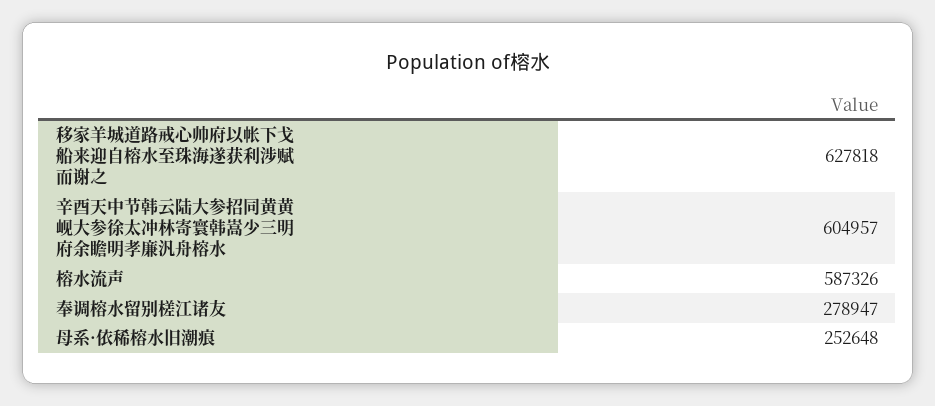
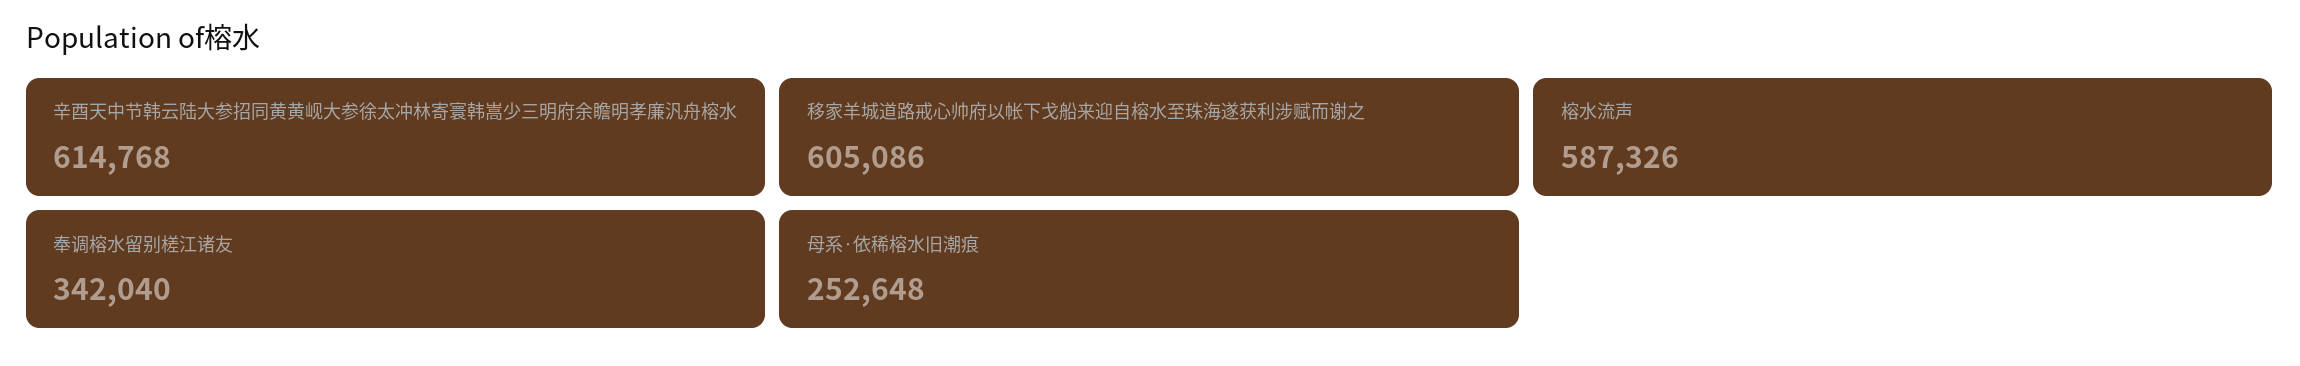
移家羊城道路戒心帅府以帐下戈船来迎自榕水至珠海遂获利涉赋而谢之: 627818 -> 605086
辛酉天中节韩云陆大参招同黄黄岘大参徐太冲林寄寰韩嵩少三明府余瞻明孝廉汎舟榕水: 604957 -> 614768
奉调榕水留别槎江诸友: 278947 -> 342040

